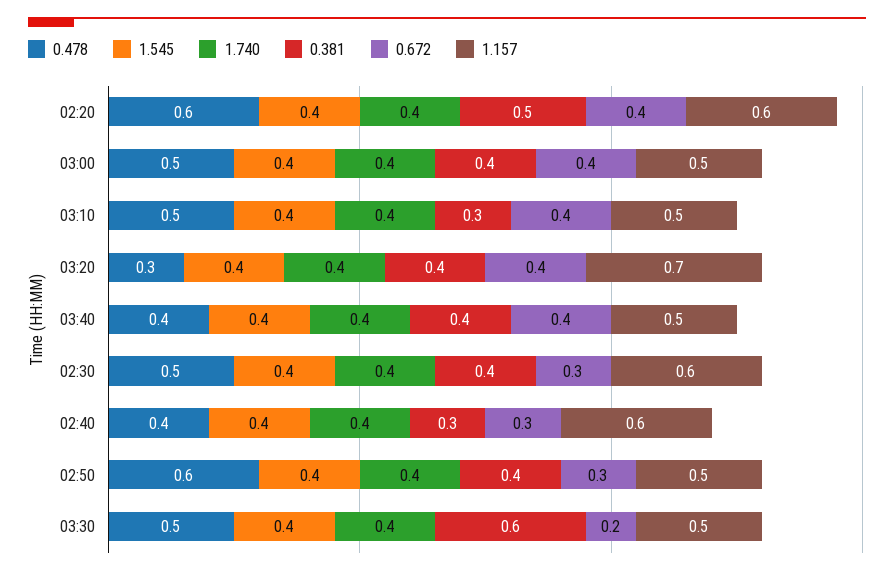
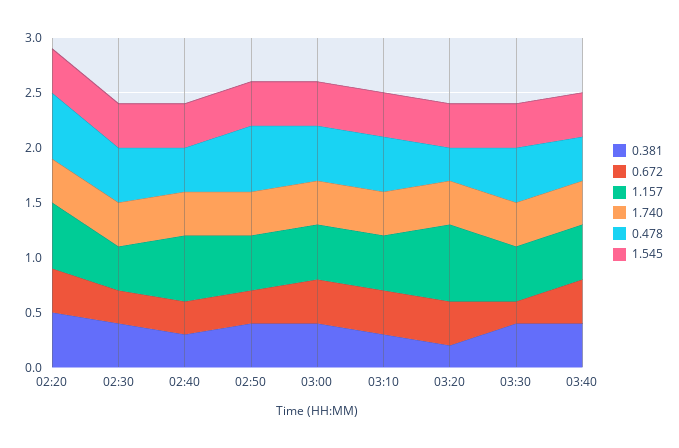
0.381, 03:20: 0.4 -> 0.2
1.157, 02:30: 0.6 -> 0.4
0.381, 03:30: 0.6 -> 0.4

